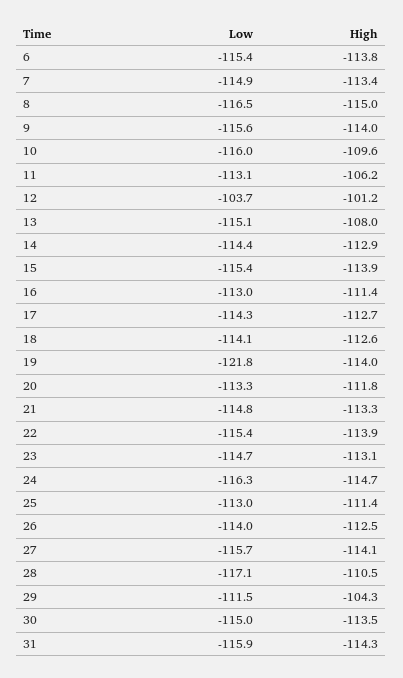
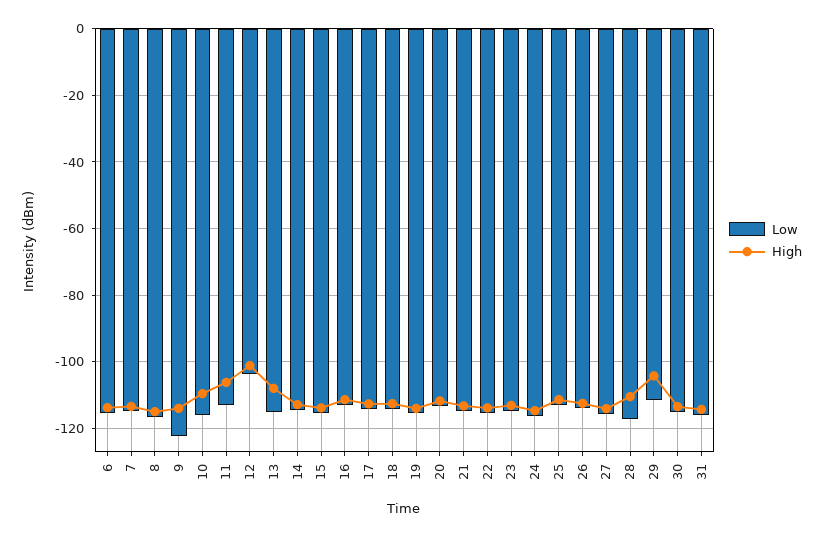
Low, 9: -115.6 -> -122
Low, 19: -121.8 -> -116

